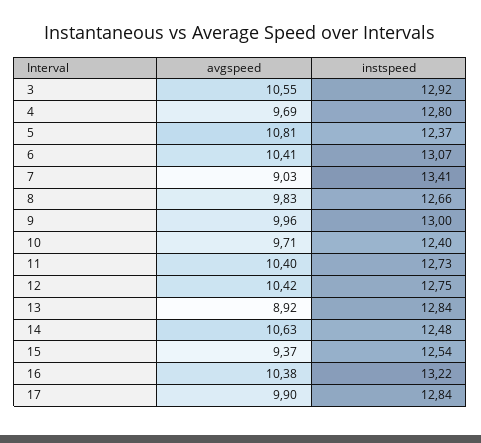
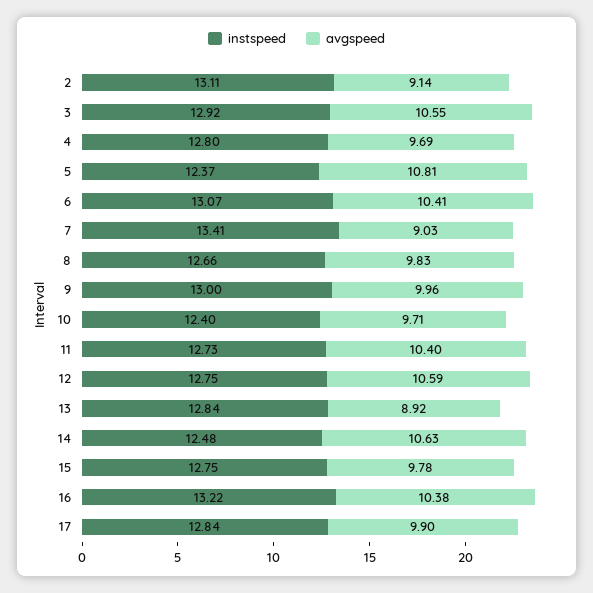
avgspeed, 12: 10.42 -> 10.59
avgspeed, 15: 9.37 -> 9.78
instspeed, 15: 12.54 -> 12.75
instspeed, 2: none -> 13.11
avgspeed, 2: none -> 9.14

